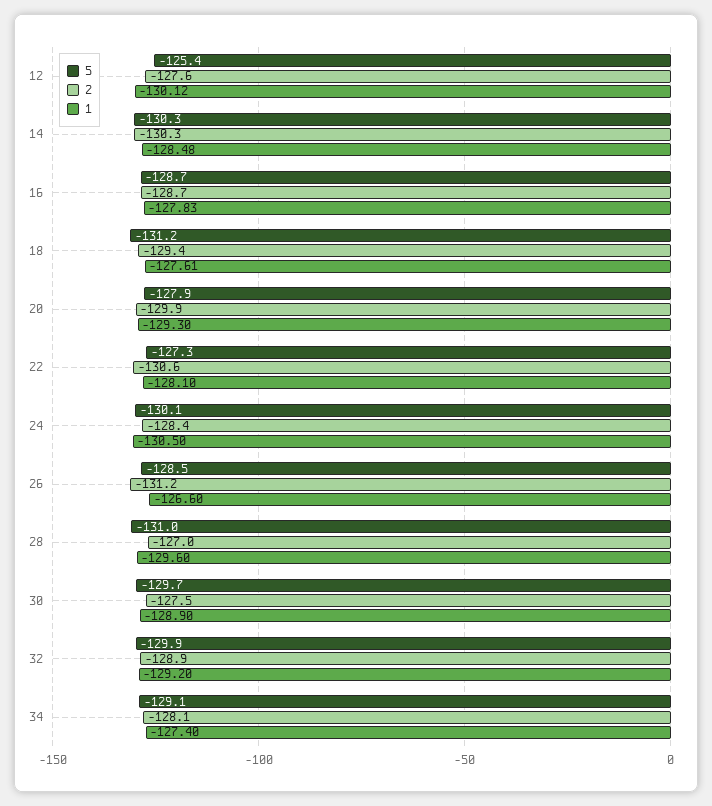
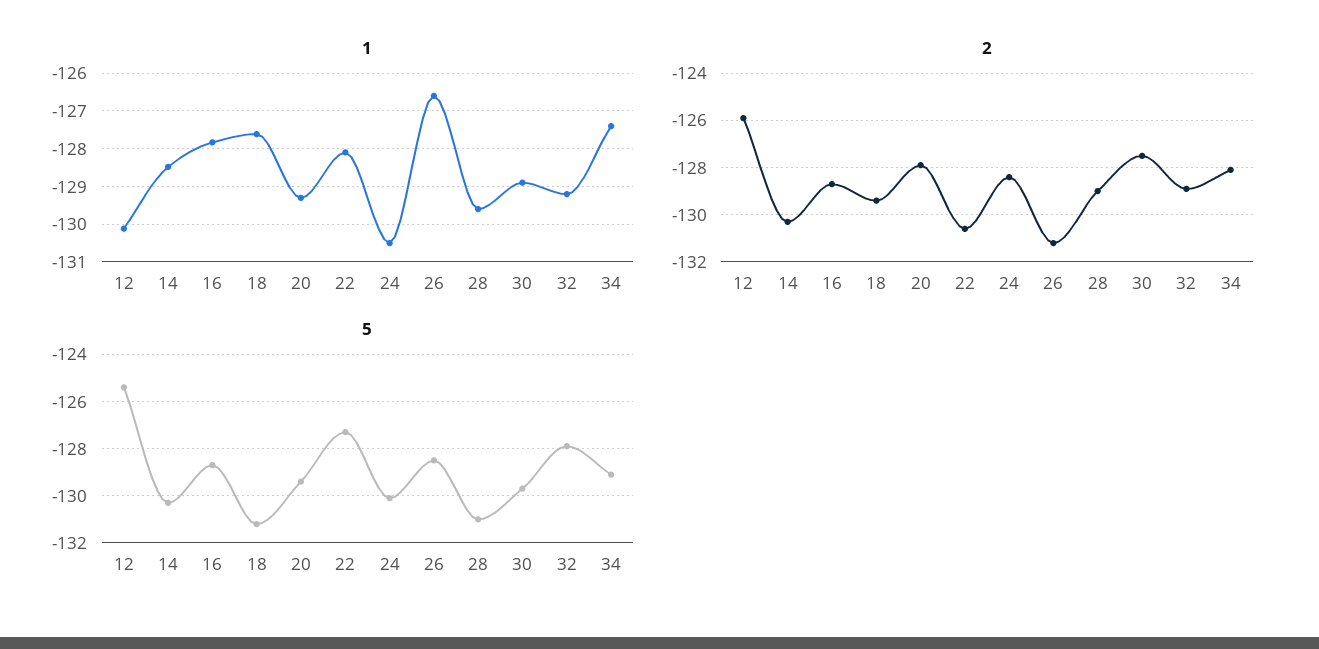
2, 12: -127.6 -> -126
5, 20: -127.9 -> -129.5
2, 20: -129.9 -> -128
2, 28: -127 -> -129
5, 32: -129.9 -> -128

